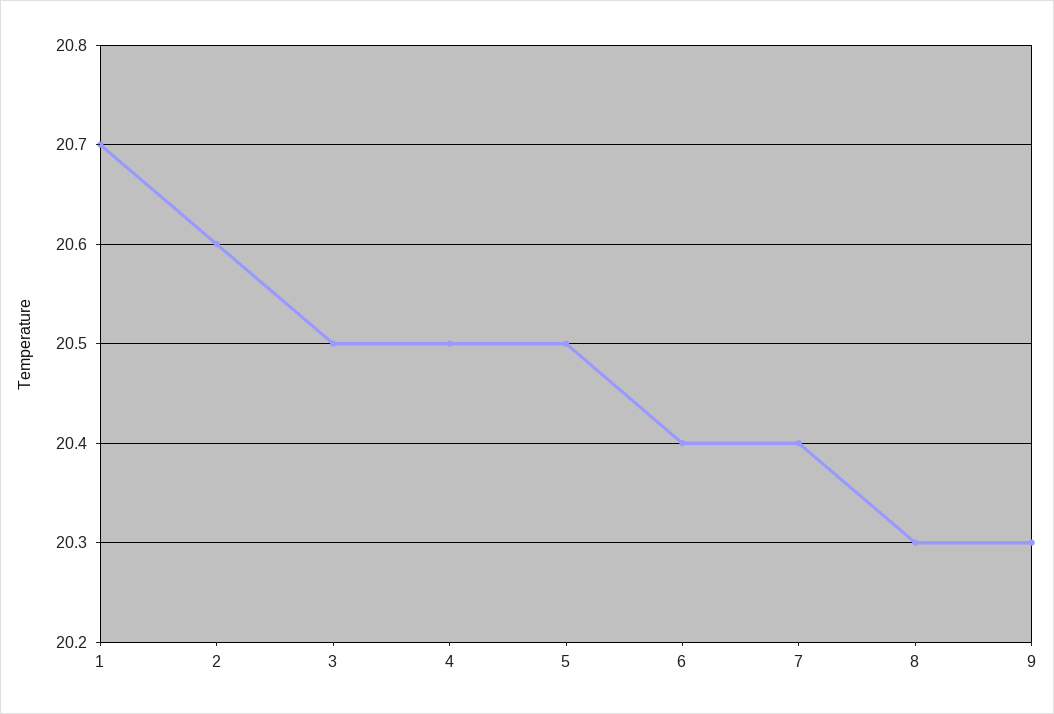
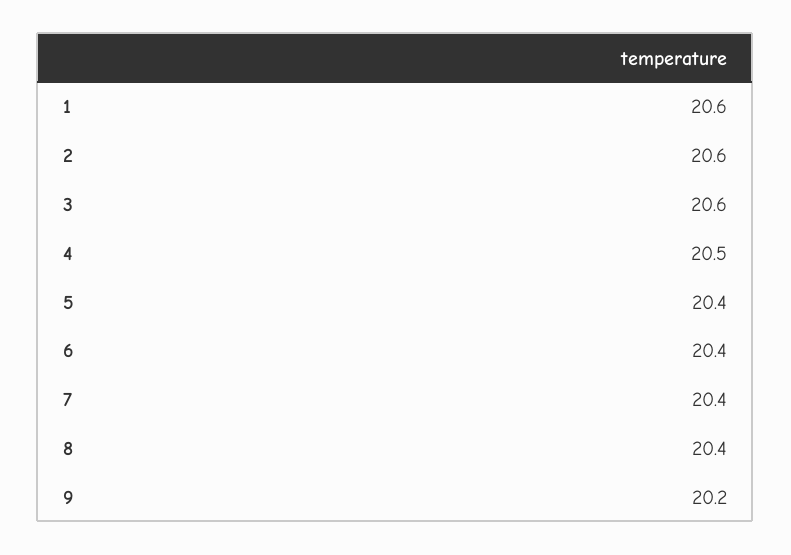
1: 20.7 -> 20.6
3: 20.5 -> 20.6
5: 20.5 -> 20.4
8: 20.3 -> 20.4
9: 20.3 -> 20.2

